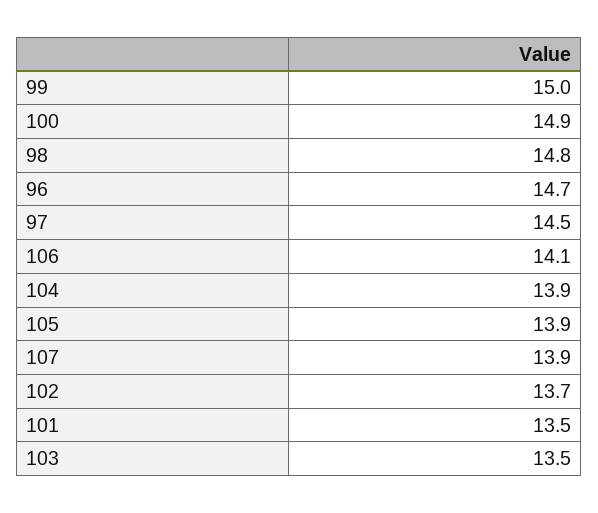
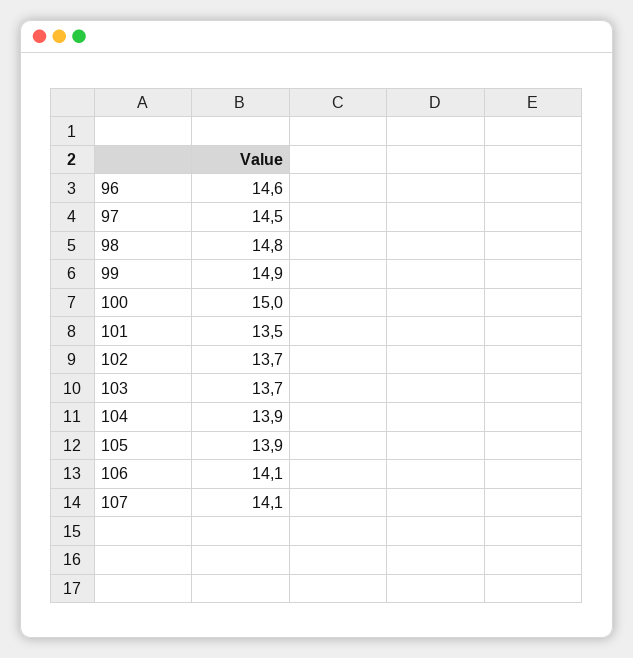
99: 15 -> 14.9
100: 14.9 -> 15
96: 14.7 -> 14.6
107: 13.9 -> 14.1
103: 13.5 -> 13.7

